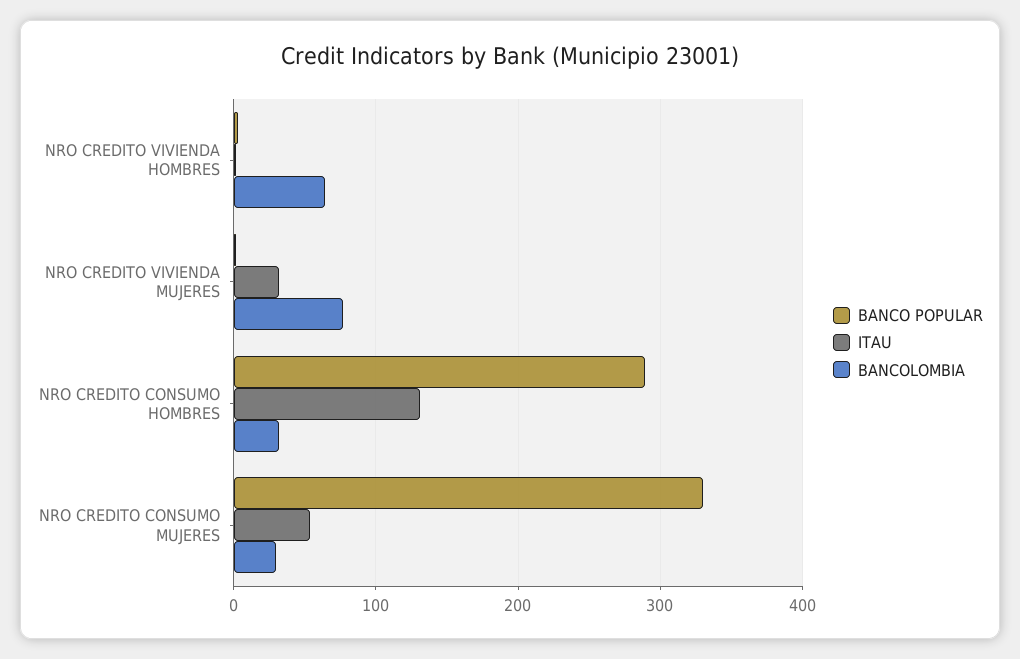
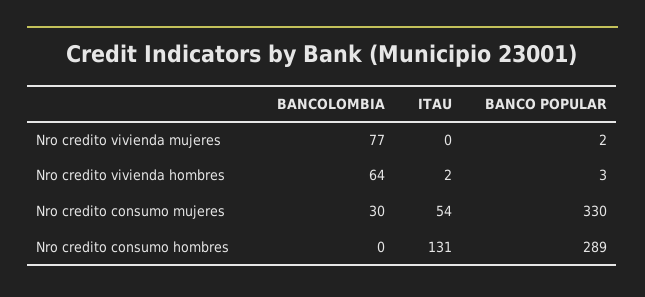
ITAU, NRO CREDITO VIVIENDA MUJERES: 30 -> 0
BANCOLOMBIA, NRO CREDITO CONSUMO HOMBRES: 30 -> 0

